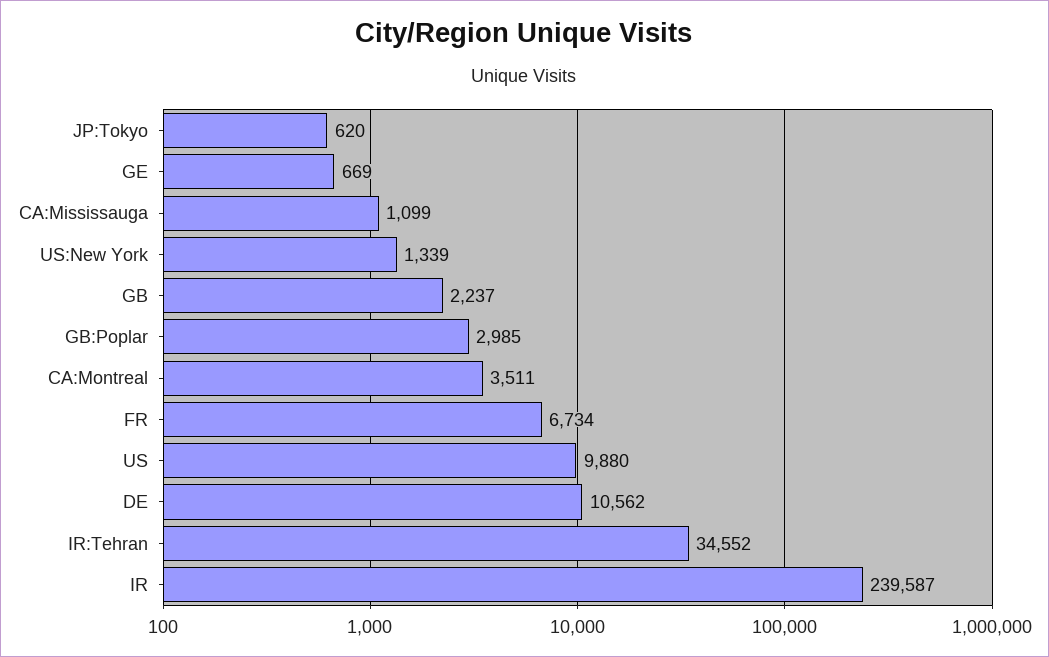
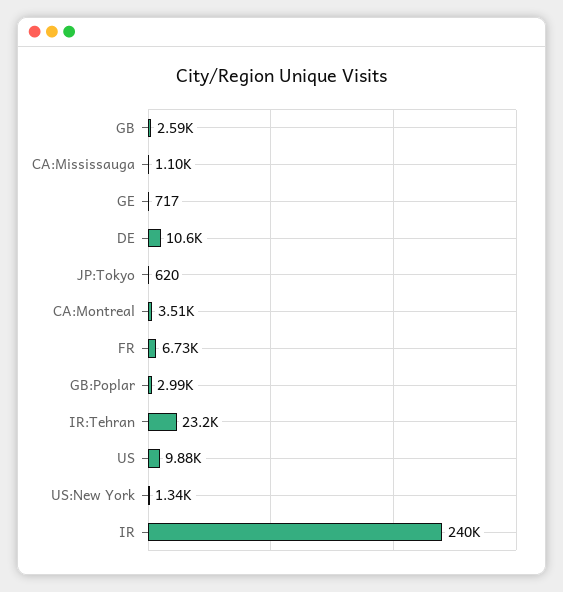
GE: 669 -> 717
GB: 2237 -> 2590
IR:Tehran: 34552 -> 23200

